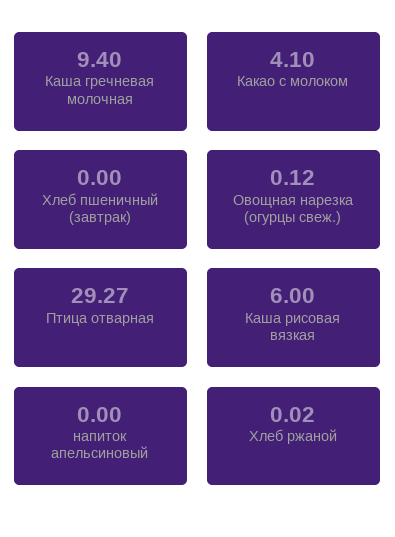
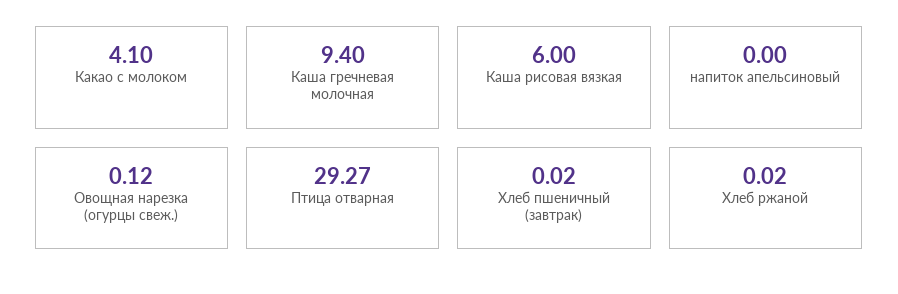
Хлеб пшеничный (завтрак): 0 -> 0.02

